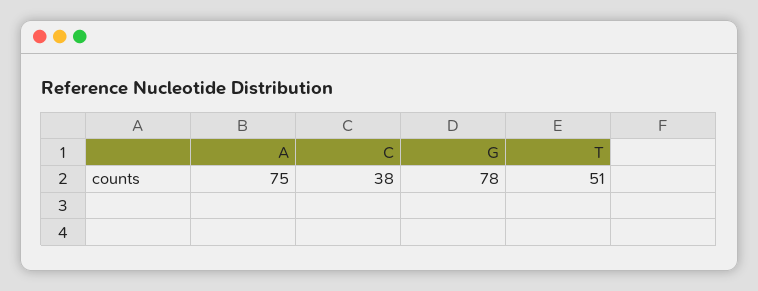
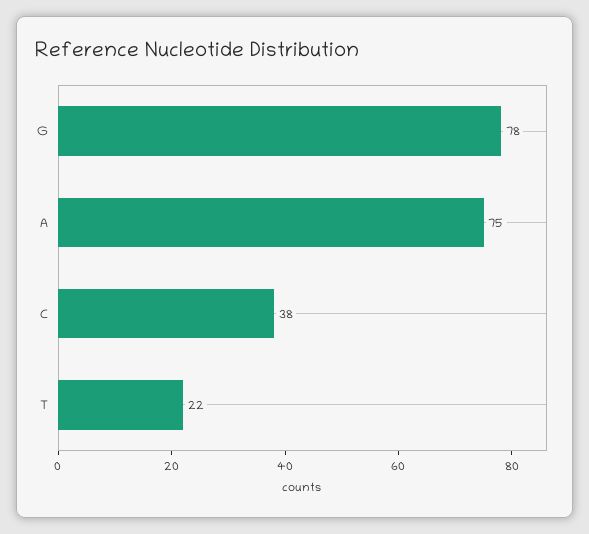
T: 51 -> 22

